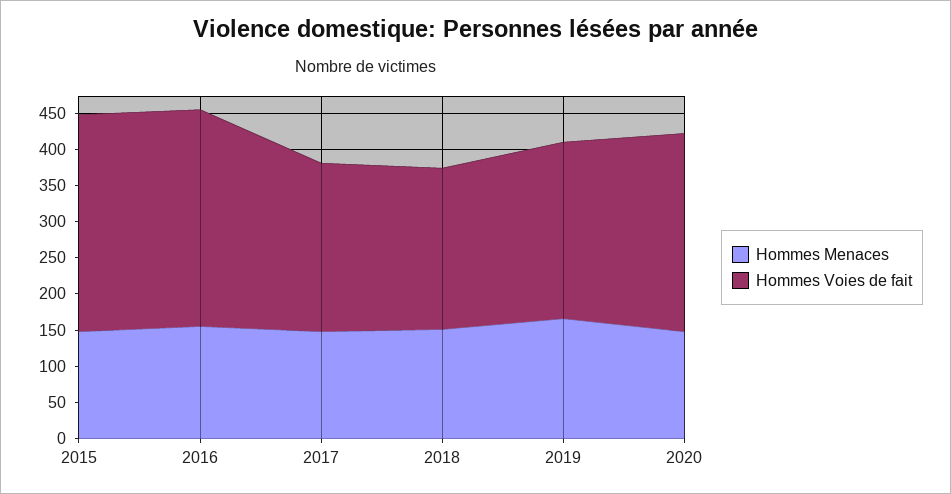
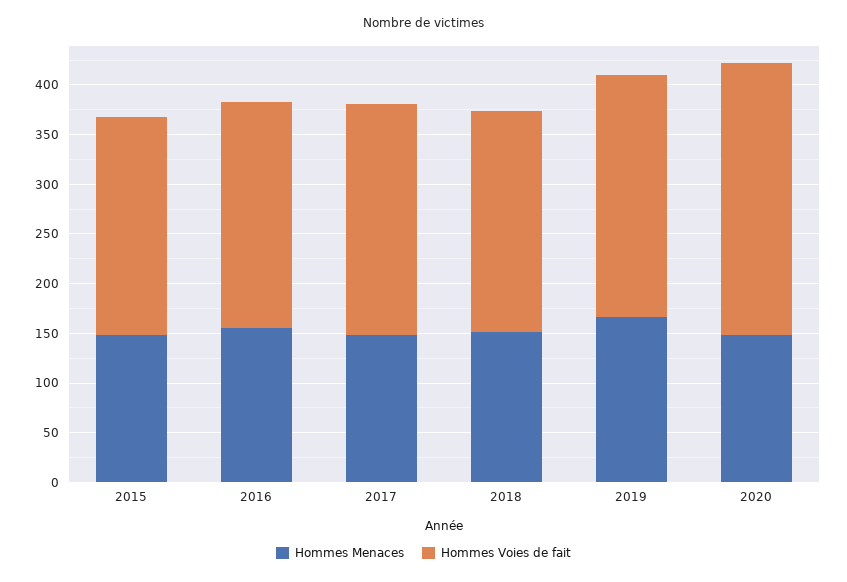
Hommes Voies de fait, 2015: 300 -> 220
Hommes Voies de fait, 2016: 300 -> 230

